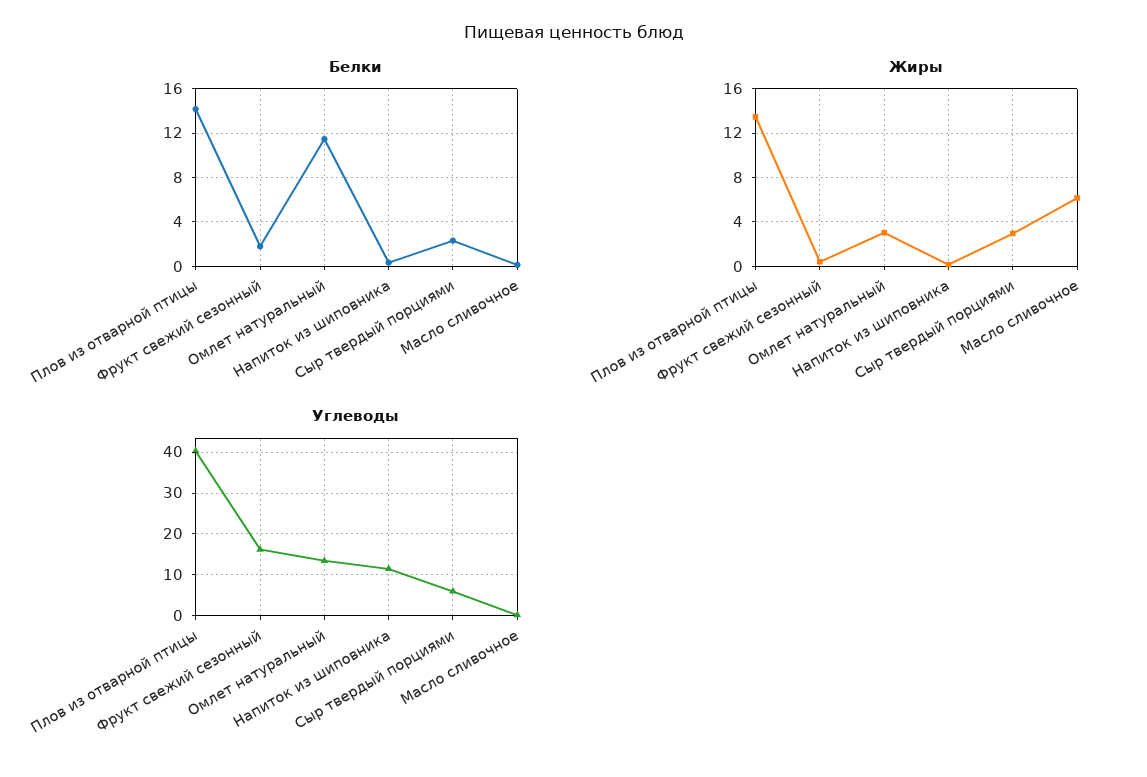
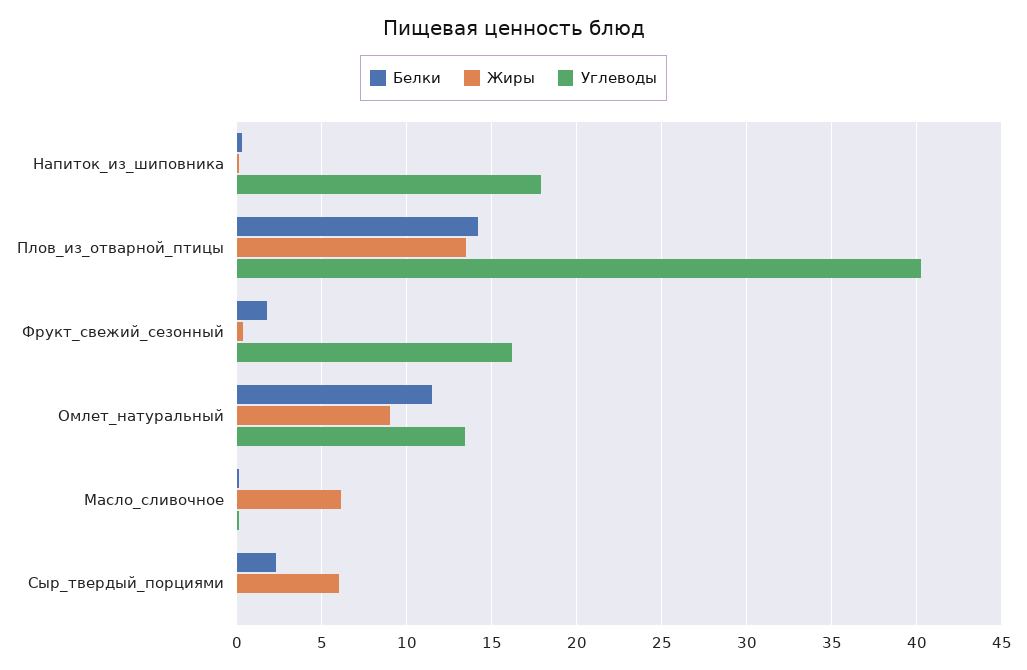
Жиры, Омлет натуральный: 3 -> 9
Жиры, Сыр твердый порциями: 3 -> 6
Углеводы, Напиток из шиповника: 12 -> 18
Углеводы, Сыр твердый порциями: 6 -> 0

